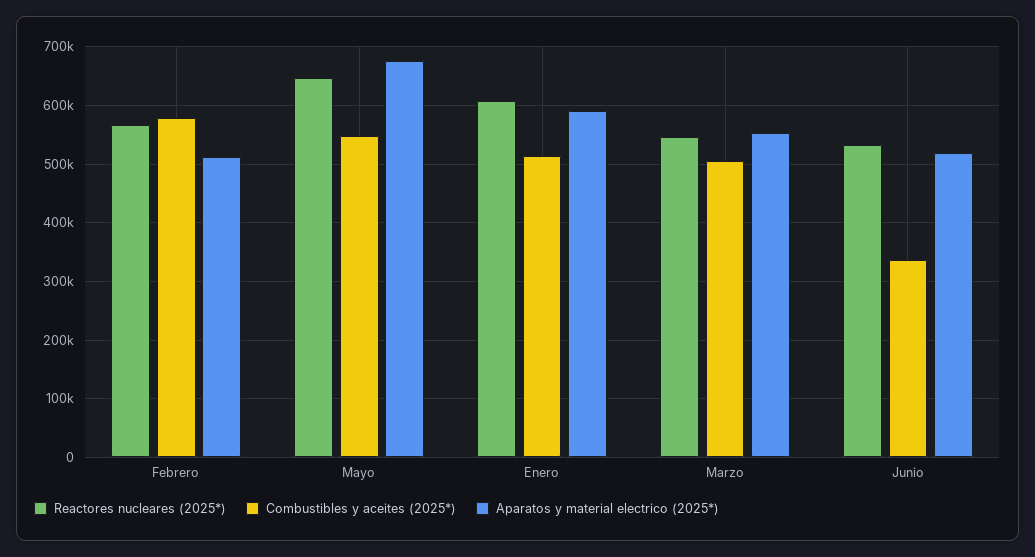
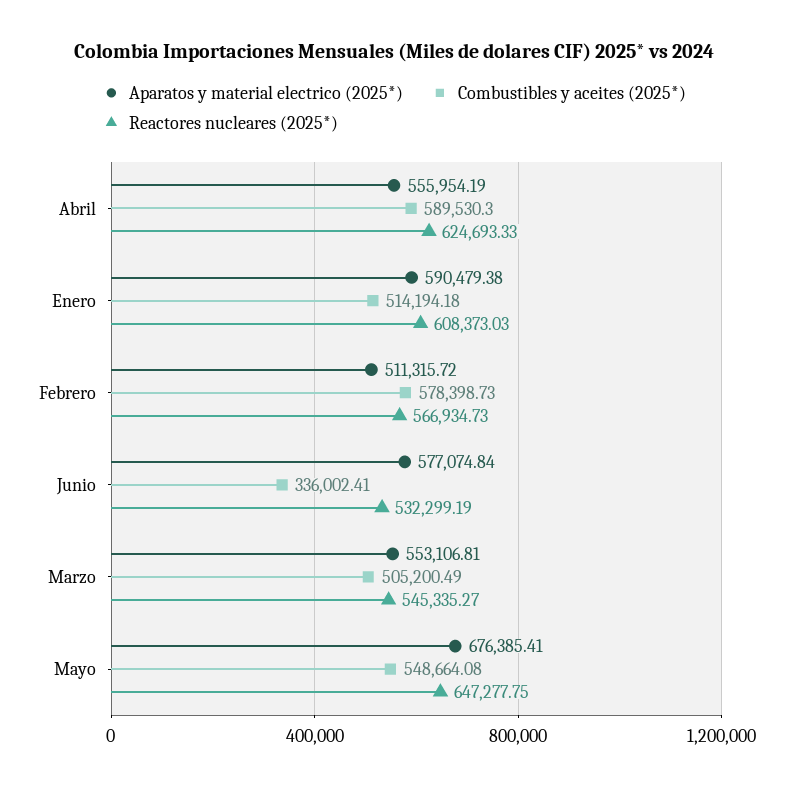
Aparatos y material electrico (2025*), Junio: 520000 -> 577074.84
Aparatos y material electrico (2025*), Abril: none -> 555954.19
Combustibles y aceites (2025*), Abril: none -> 589530.3
Reactores nucleares (2025*), Abril: none -> 624693.33

